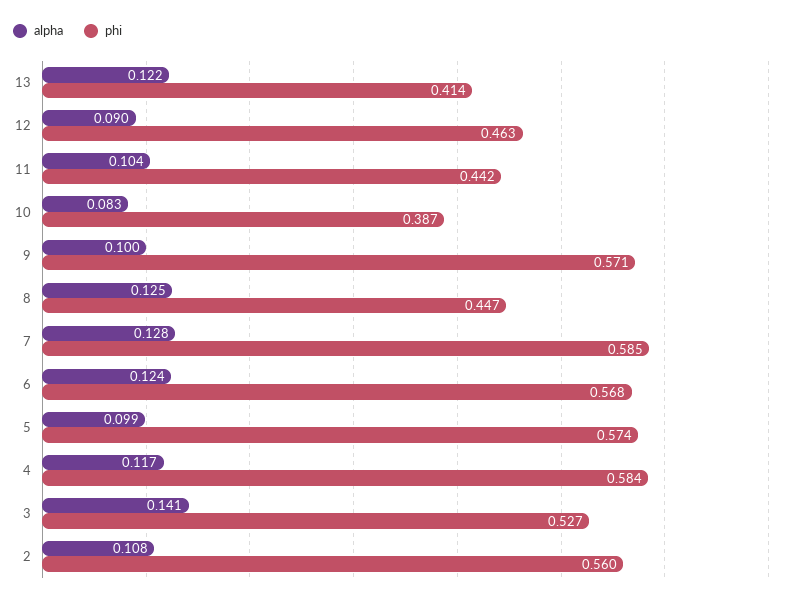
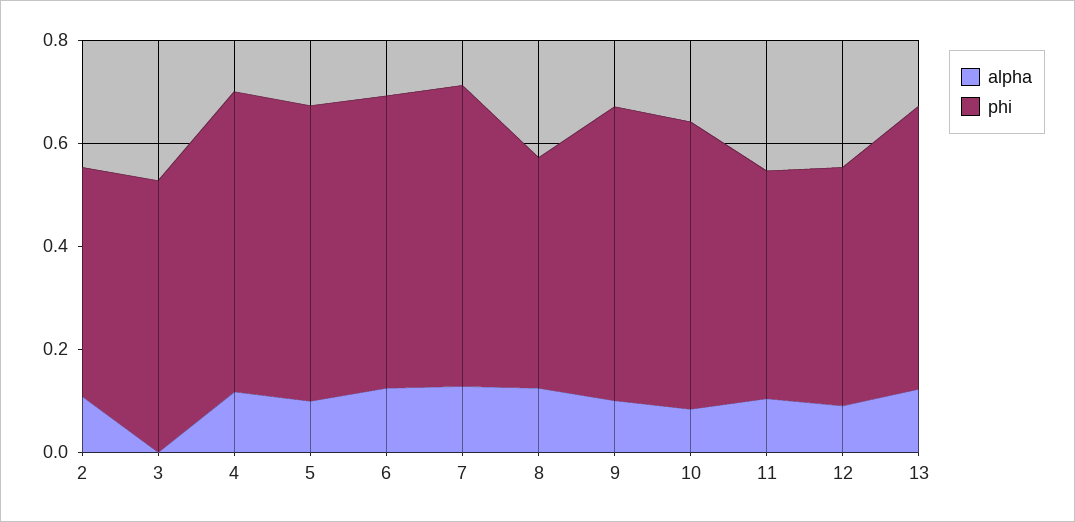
phi, 13: 0.414 -> 0.55
phi, 10: 0.387 -> 0.55
alpha, 3: 0.141 -> 0
phi, 2: 0.56 -> 0.45

